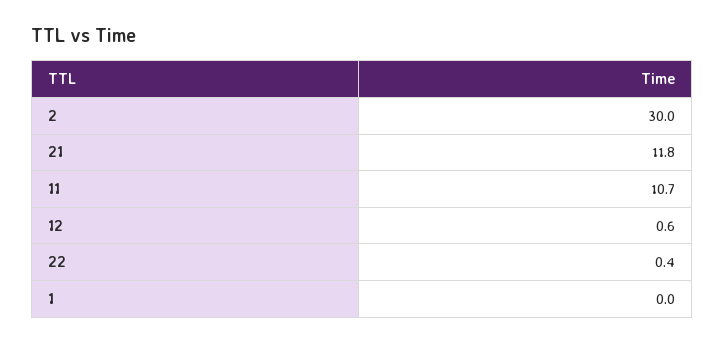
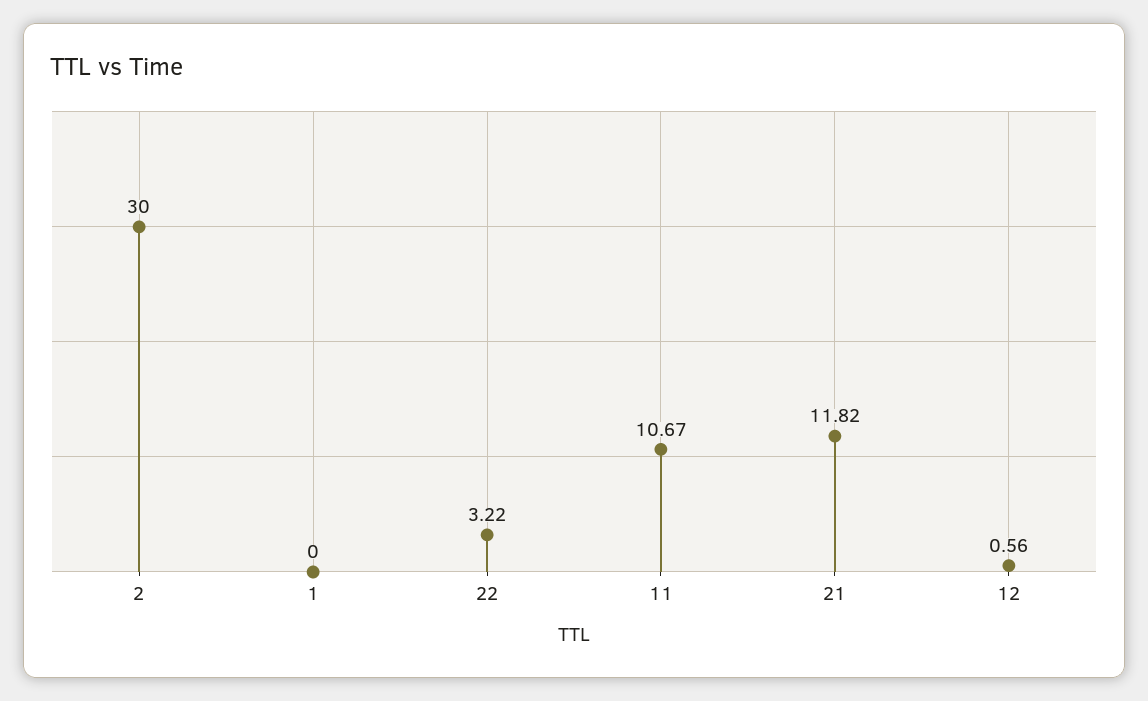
22: 0.4 -> 3.22

